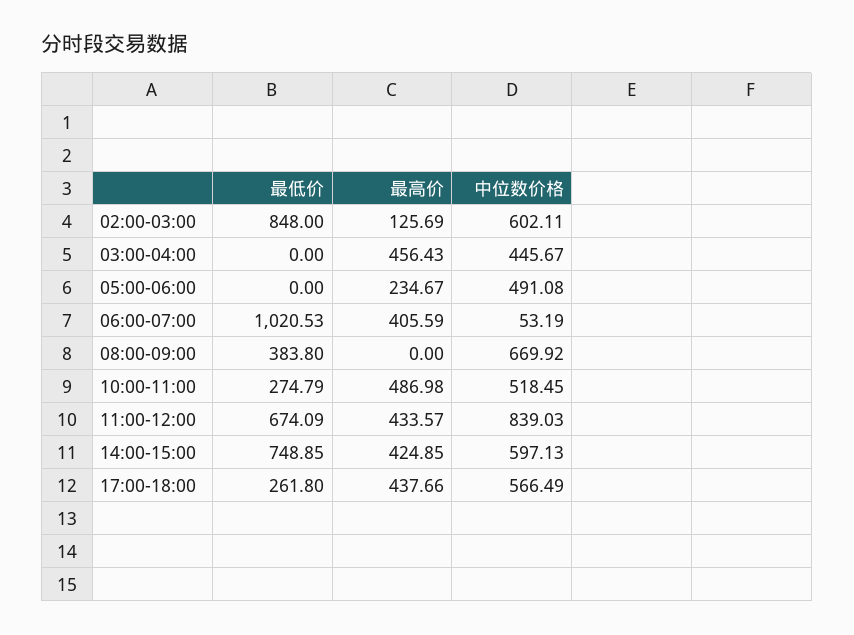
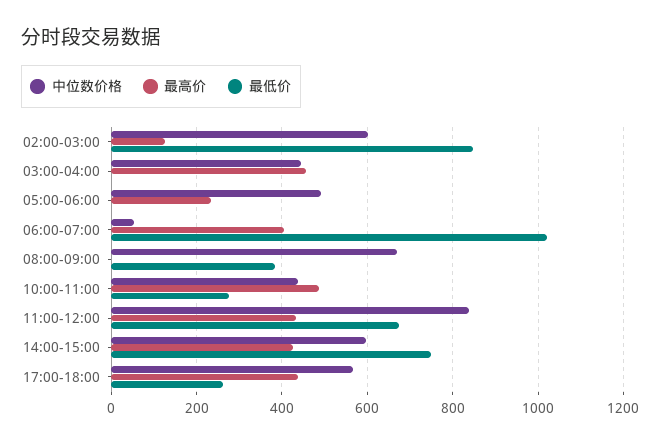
中位数价格, 10:00-11:00: 518.45 -> 440

